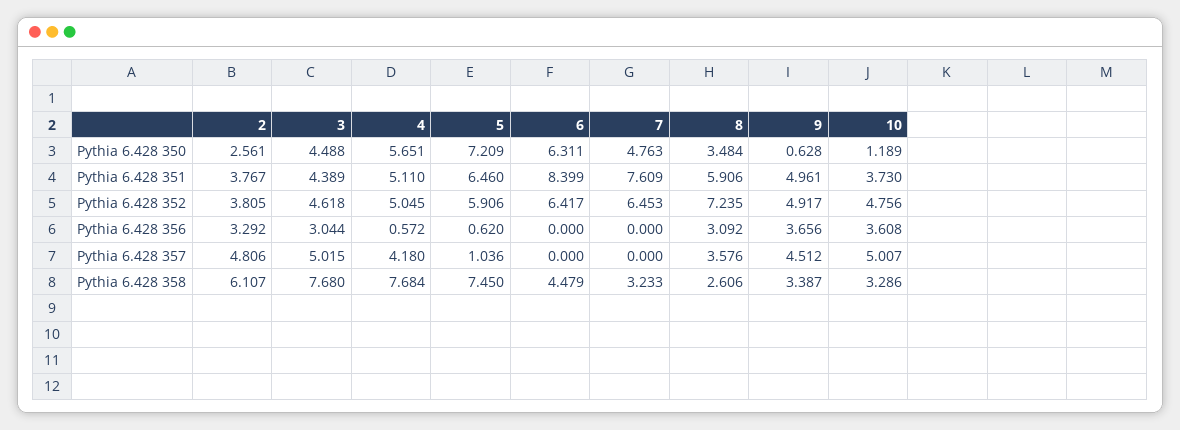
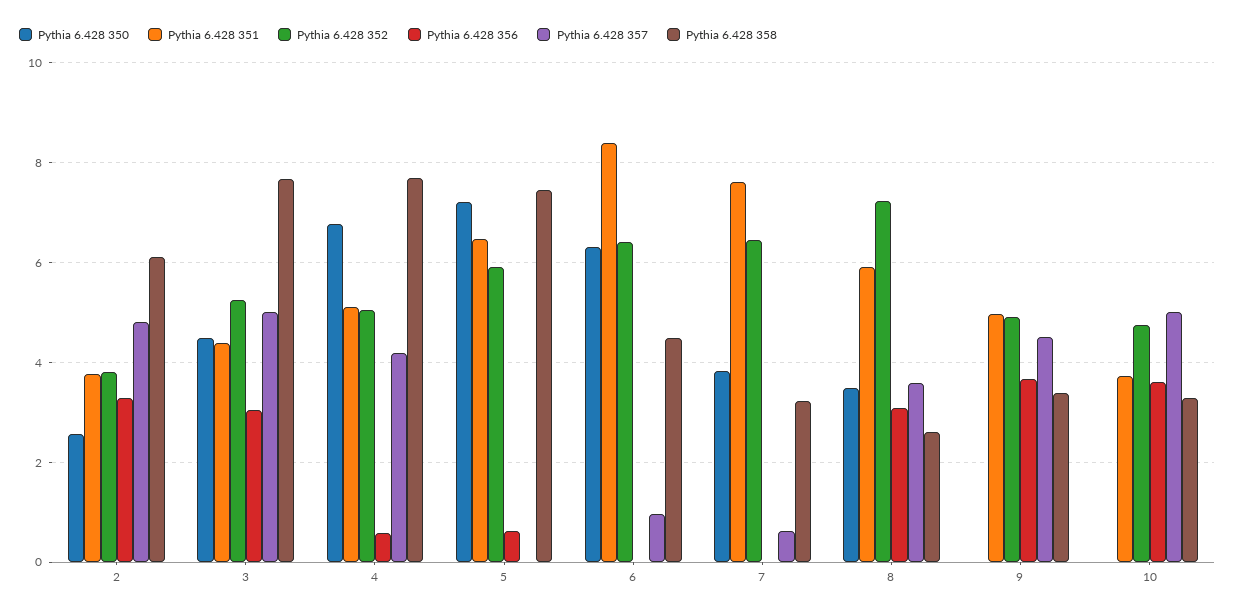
Pythia 6.428 350, 4: 5.651 -> 6.8
Pythia 6.428 350, 7: 4.763 -> 3.8
Pythia 6.428 350, 9: 0.628 -> 0
Pythia 6.428 350, 10: 1.189 -> 0
Pythia 6.428 352, 3: 4.618 -> 5.2
Pythia 6.428 357, 5: 1.036 -> 0
Pythia 6.428 357, 6: 0 -> 1
Pythia 6.428 357, 7: 0 -> 0.6

